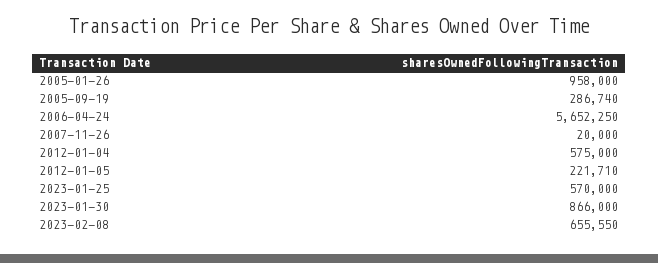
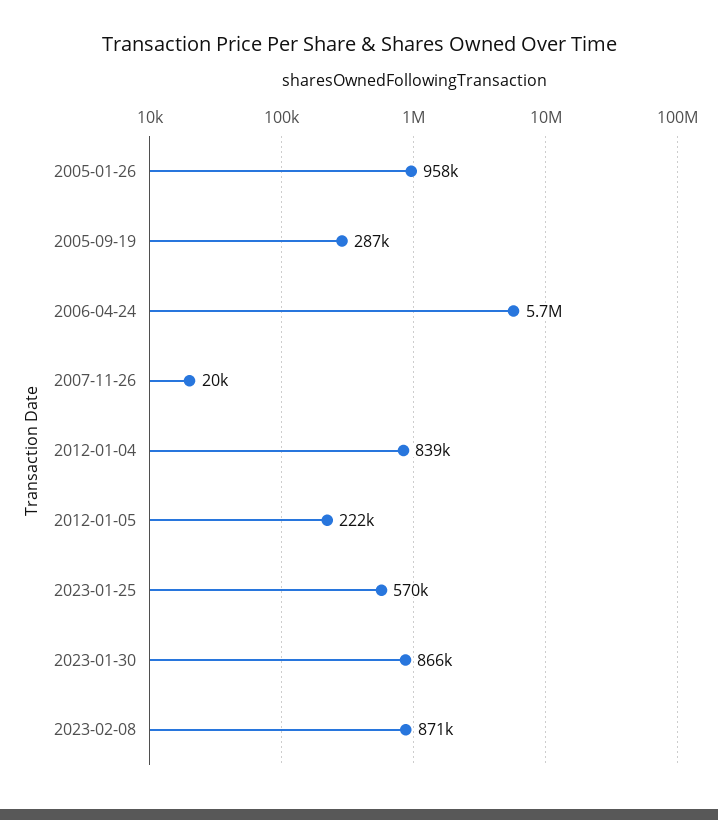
2012-01-04: 575000 -> 839000
2023-02-08: 655550 -> 871000

